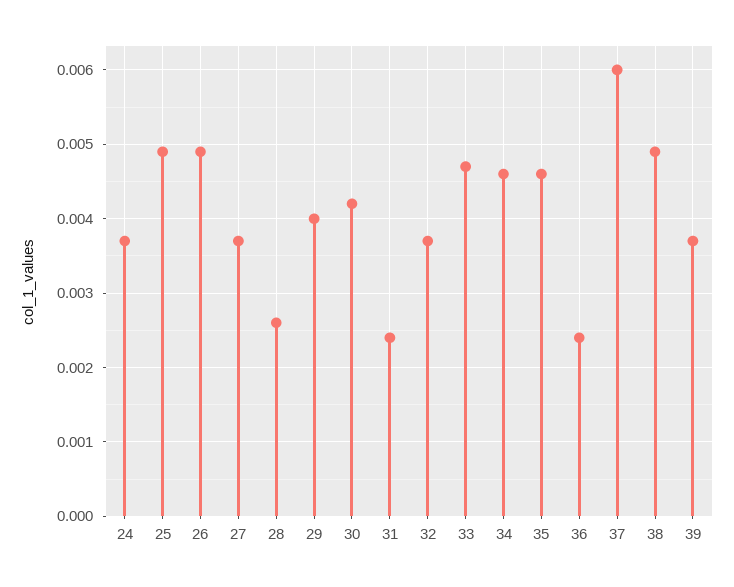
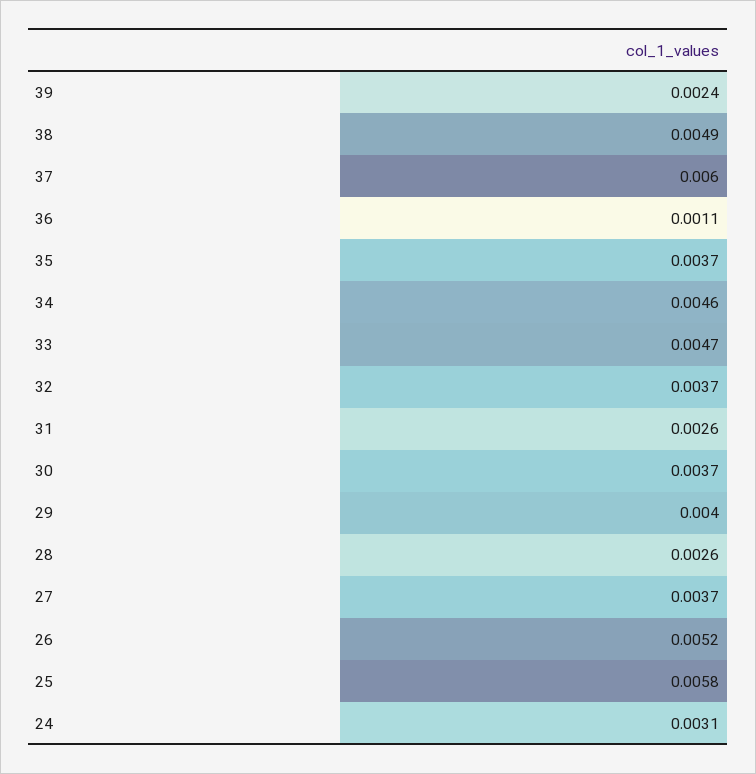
24: 0.0037 -> 0.0031
25: 0.0049 -> 0.0058
26: 0.0049 -> 0.0052
30: 0.0042 -> 0.0037
31: 0.0024 -> 0.0026
35: 0.0046 -> 0.0037
36: 0.0024 -> 0.0011
39: 0.0037 -> 0.0024

